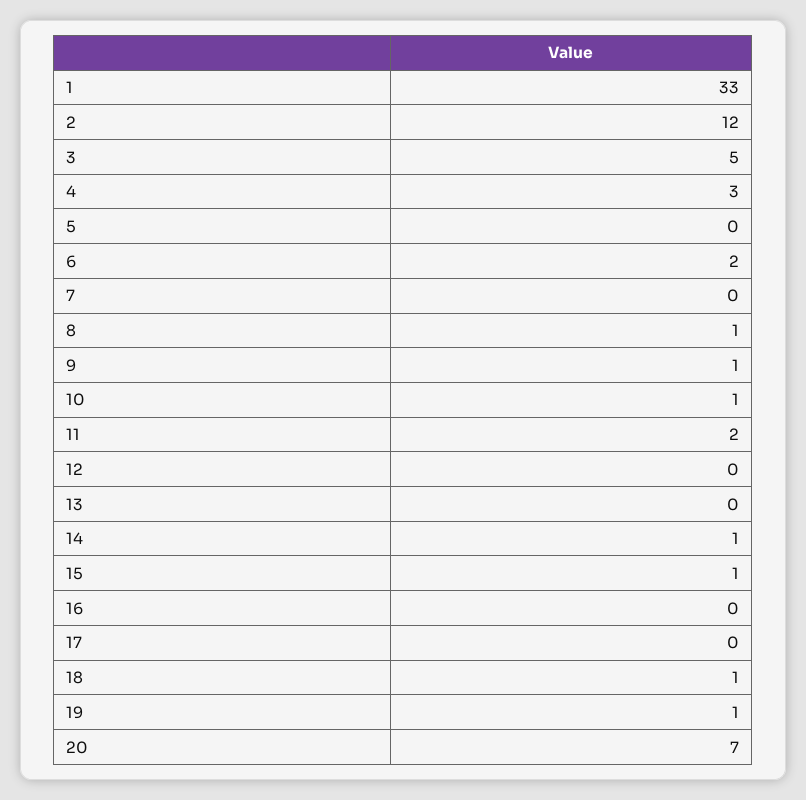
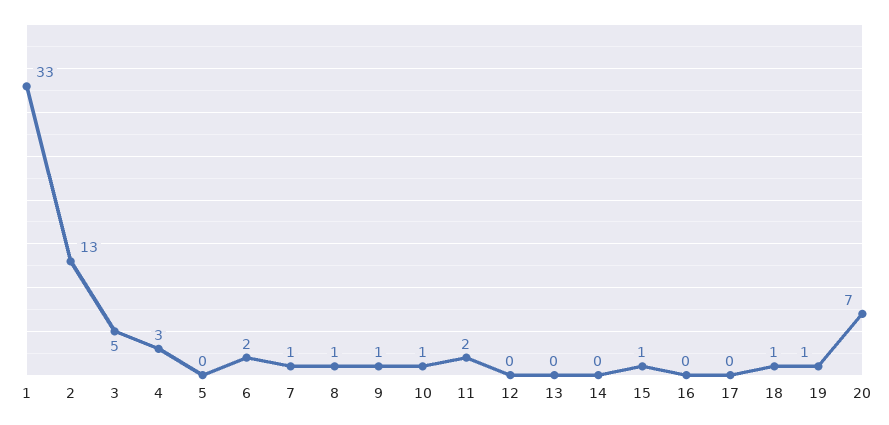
2: 12 -> 13
7: 0 -> 1
14: 1 -> 0

